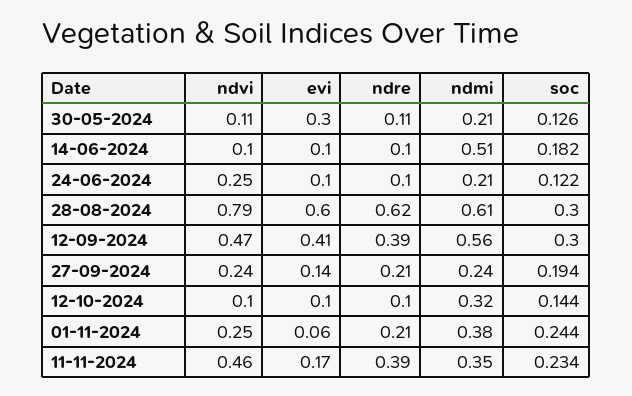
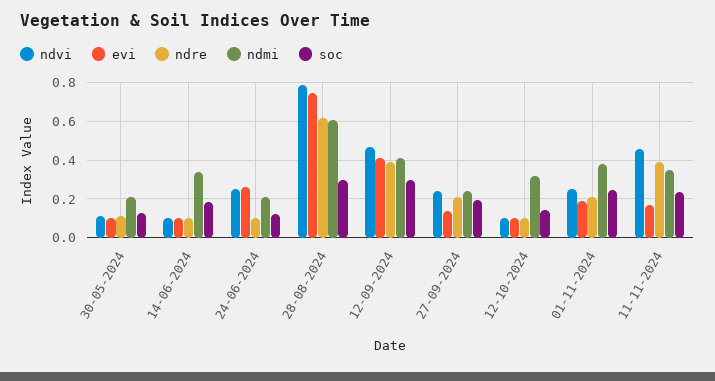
evi, 30-05-2024: 0.3 -> 0.1
ndmi, 14-06-2024: 0.51 -> 0.35
evi, 24-06-2024: 0.1 -> 0.25
evi, 28-08-2024: 0.6 -> 0.75
ndmi, 12-09-2024: 0.56 -> 0.4
evi, 01-11-2024: 0.06 -> 0.2

